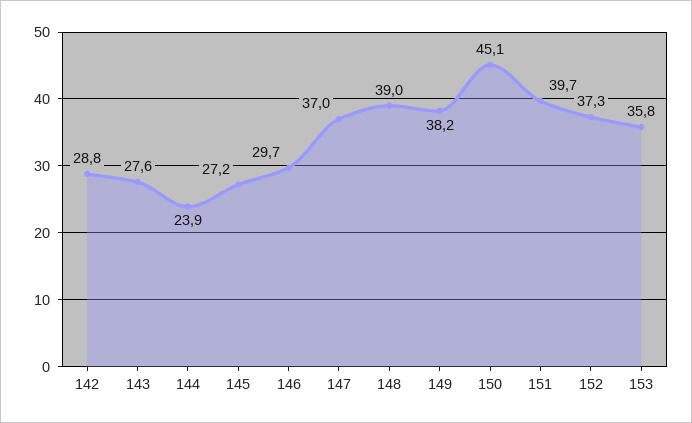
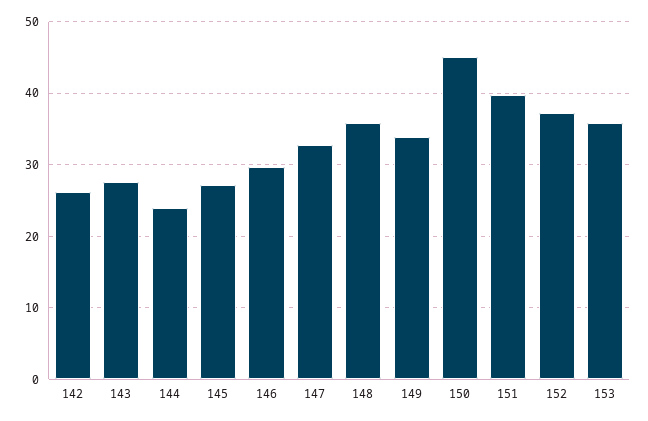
142: 28.8 -> 26
147: 37 -> 33
148: 39 -> 36
149: 38.2 -> 34

